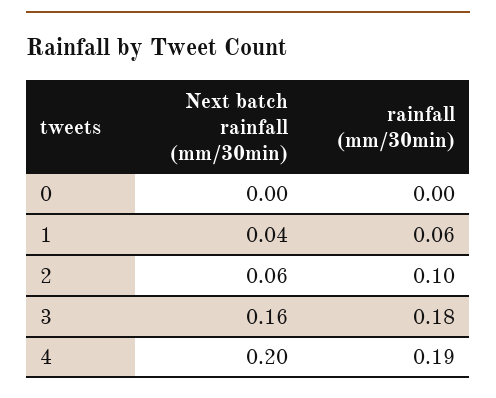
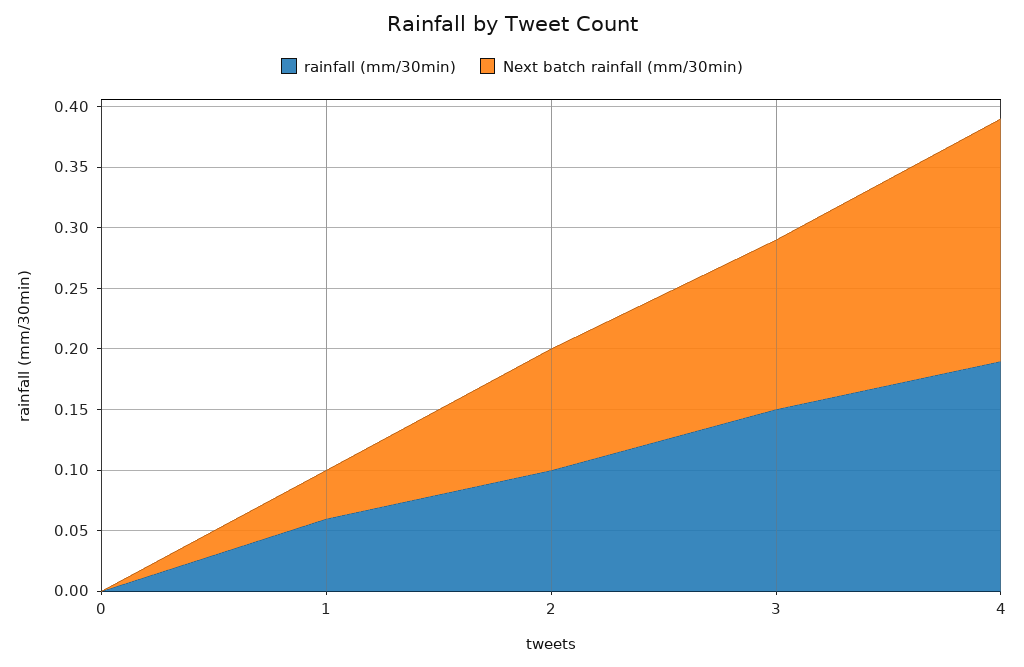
Next batch rainfall (mm/30min), 2: 0.06 -> 0.1
Next batch rainfall (mm/30min), 3: 0.16 -> 0.14
rainfall (mm/30min), 3: 0.18 -> 0.15

